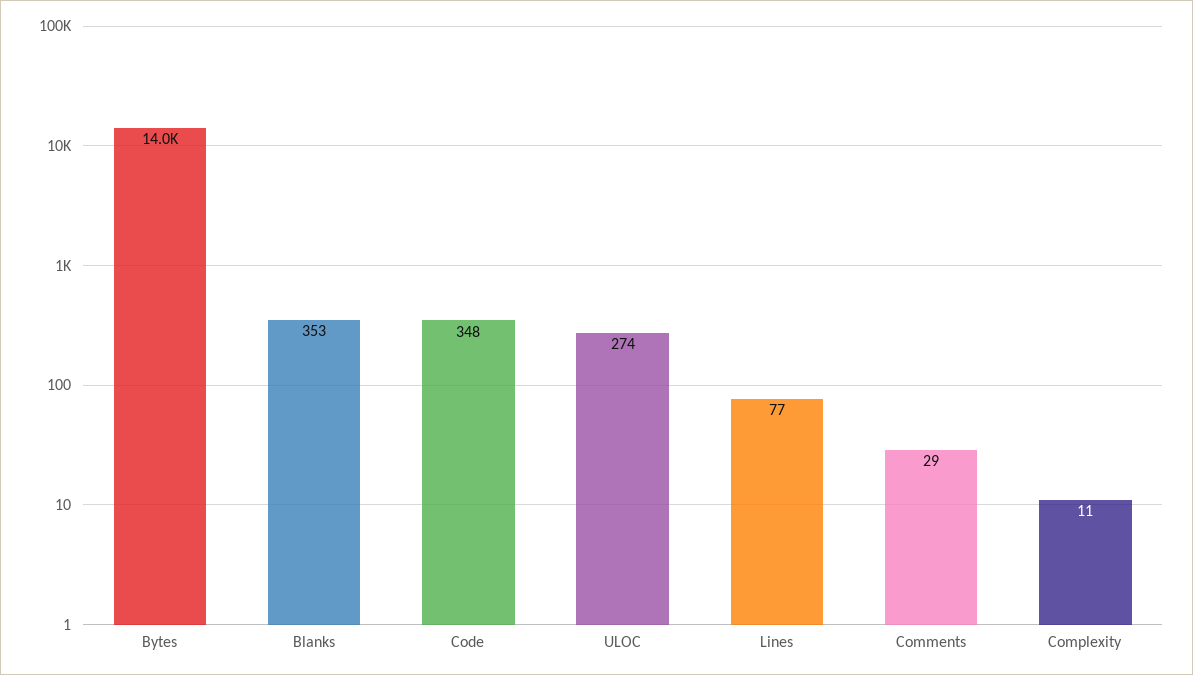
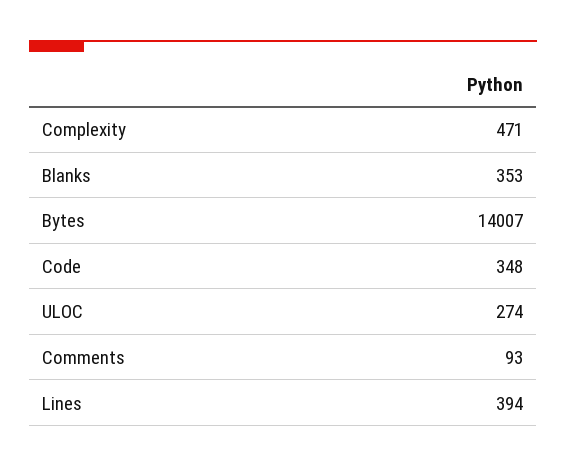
Lines: 77 -> 394
Comments: 29 -> 93
Complexity: 11 -> 471

